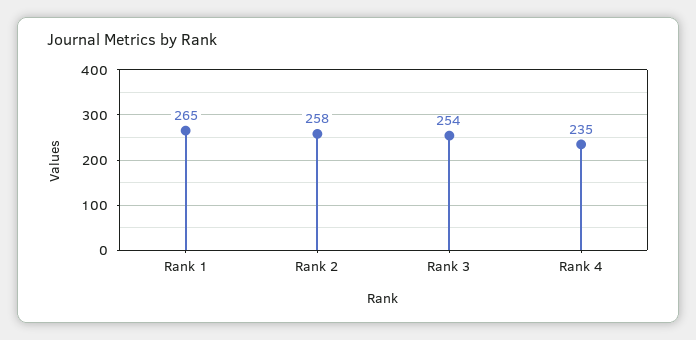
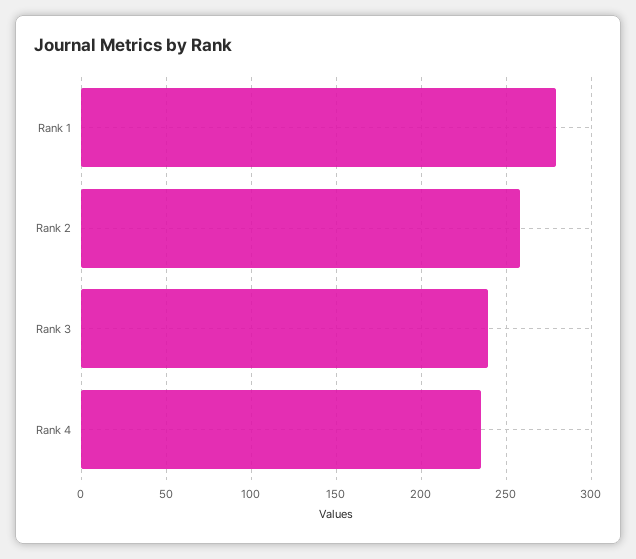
Rank 1: 265 -> 280
Rank 3: 254 -> 240

